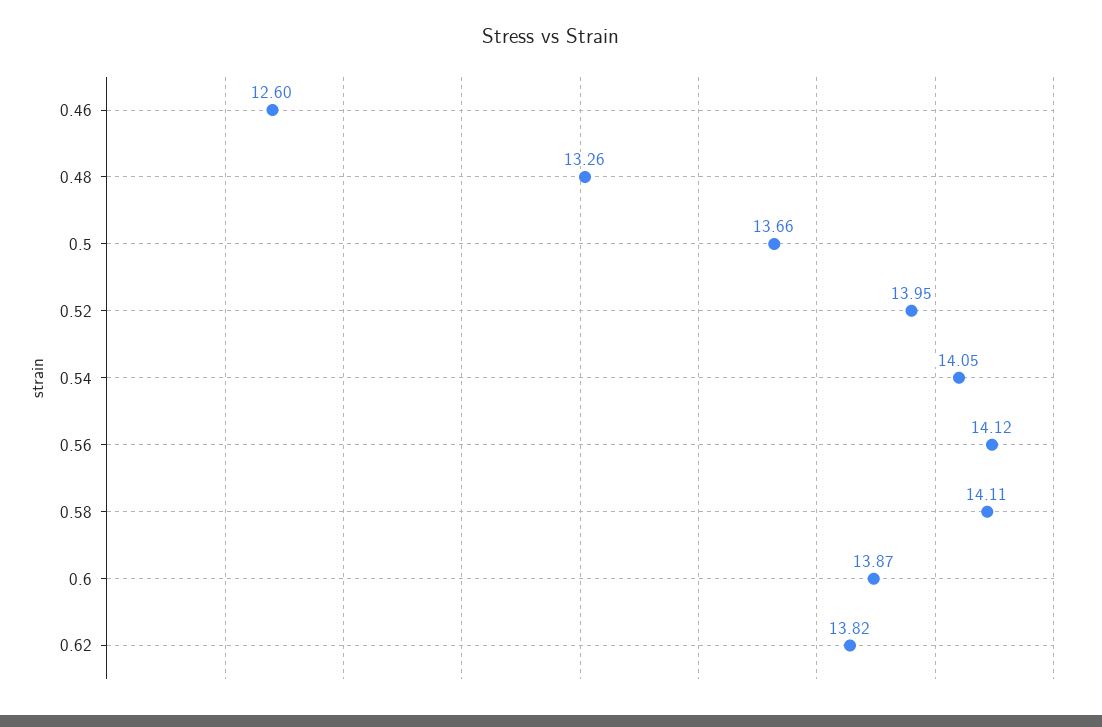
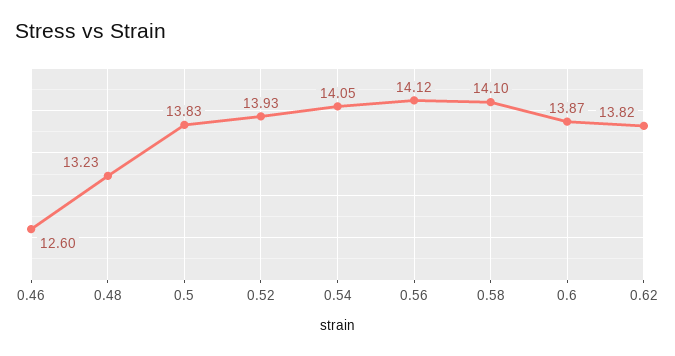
0.48: 13.26 -> 13.23
0.5: 13.66 -> 13.83
0.52: 13.95 -> 13.93
0.58: 14.11 -> 14.1

